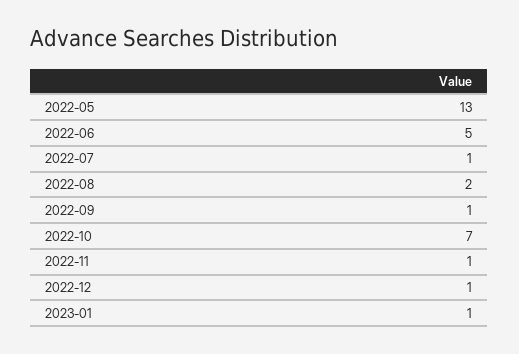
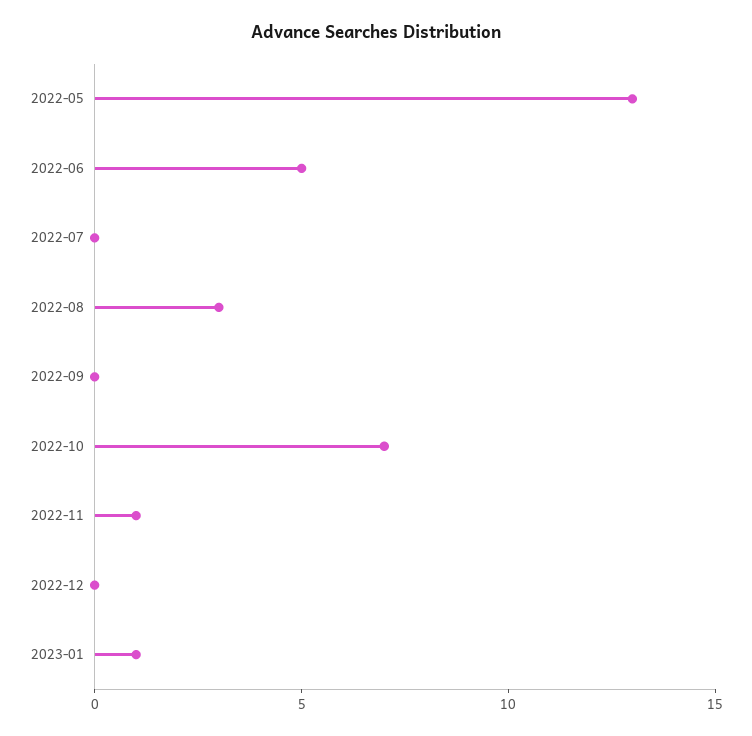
2022-07: 1 -> 0
2022-08: 2 -> 3
2022-09: 1 -> 0
2022-12: 1 -> 0

